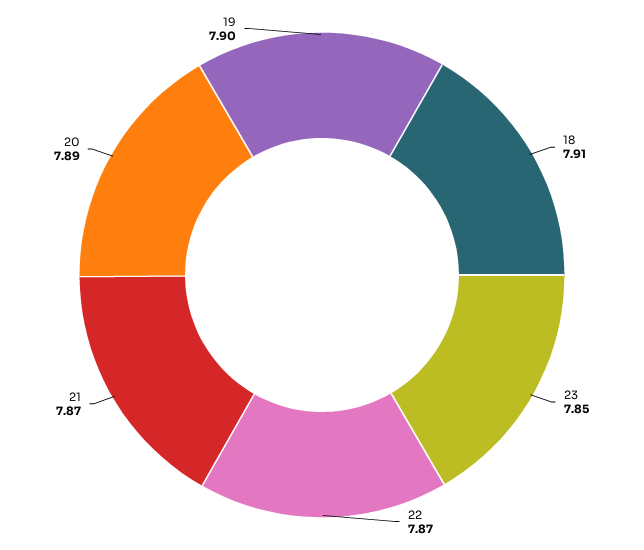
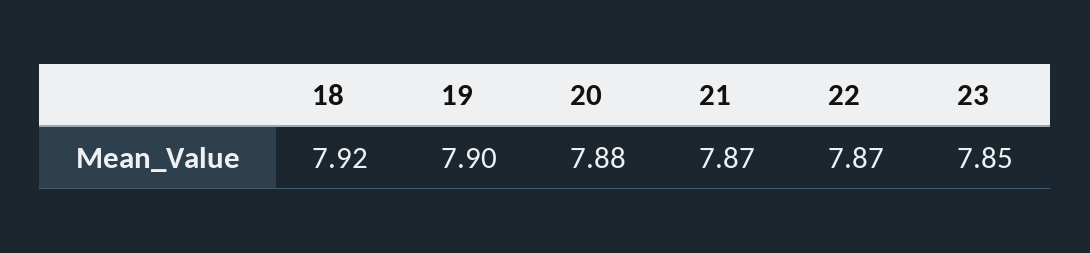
18: 7.91 -> 7.92
20: 7.89 -> 7.88

